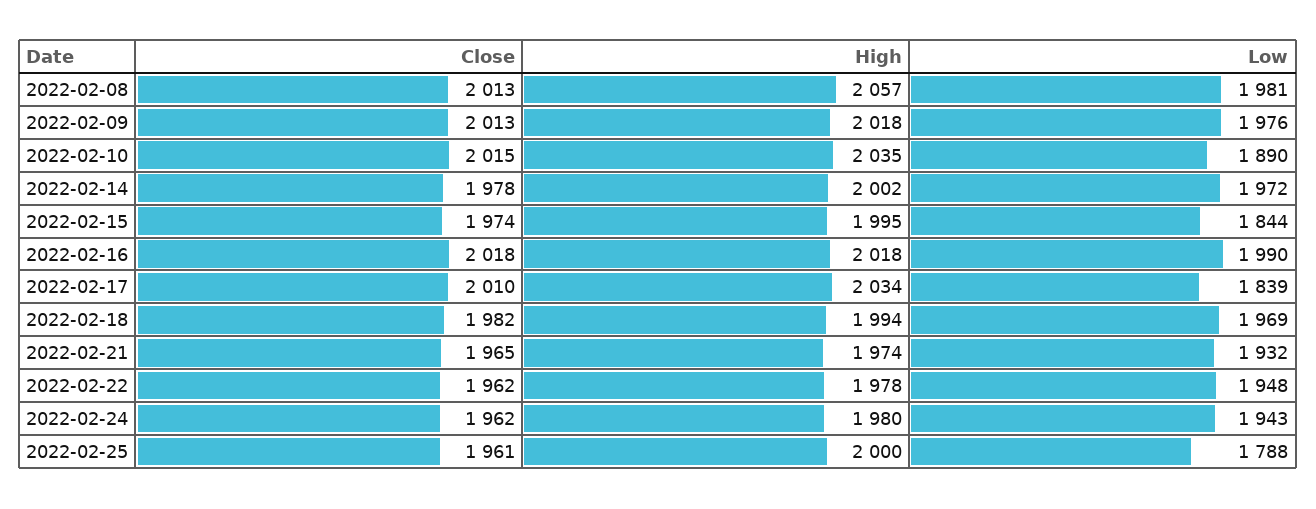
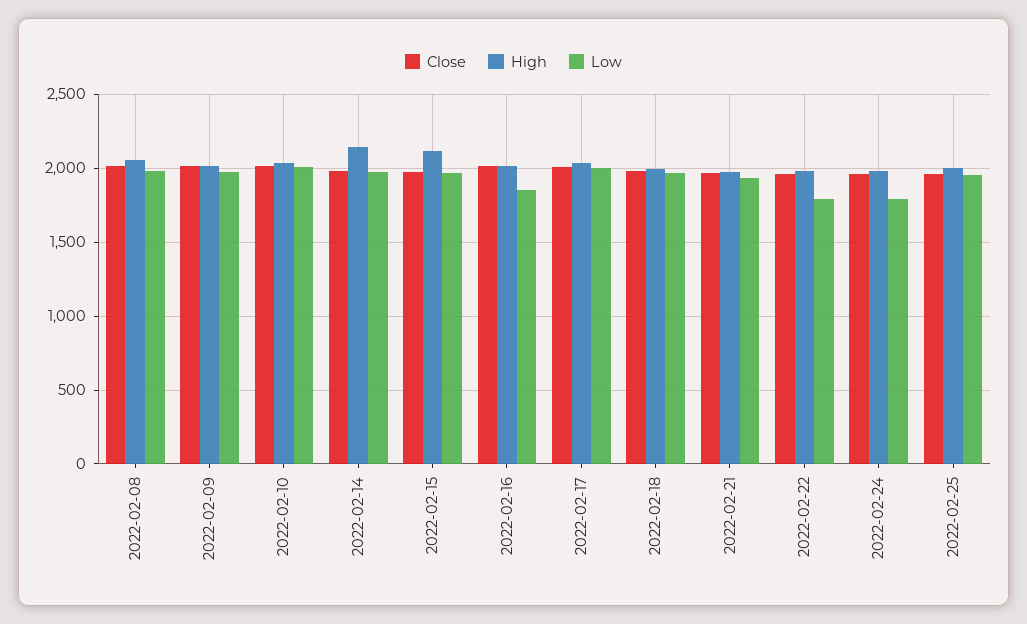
Low, 2022-02-10: 1890 -> 2000
High, 2022-02-14: 2002 -> 2150
High, 2022-02-15: 1995 -> 2100
Low, 2022-02-15: 1844 -> 1950
Low, 2022-02-16: 1990 -> 1850
Low, 2022-02-17: 1839 -> 2000
Low, 2022-02-22: 1948 -> 1800
Low, 2022-02-24: 1943 -> 1800
Low, 2022-02-25: 1788 -> 1950

